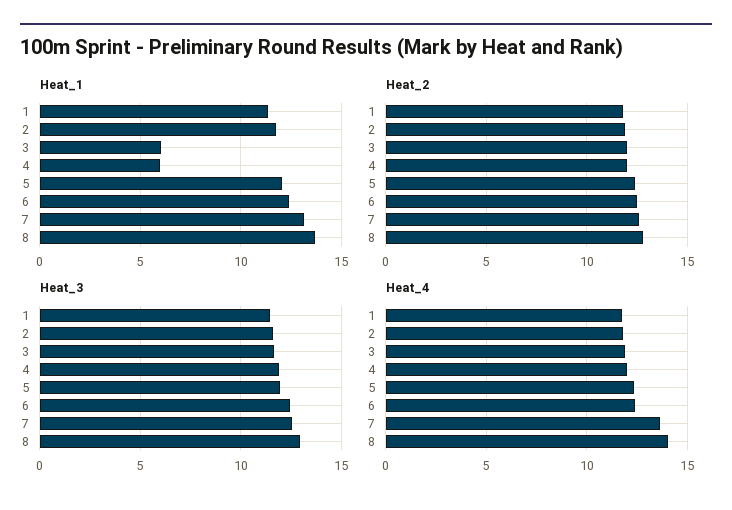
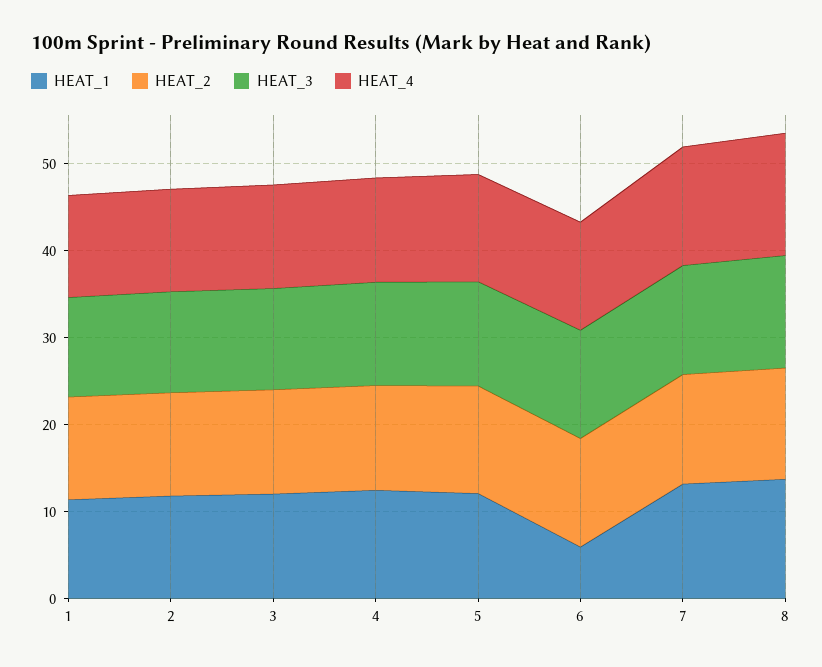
Heat_1, 3: 6 -> 12
Heat_1, 4: 6 -> 12
Heat_1, 6: 12.5 -> 6

